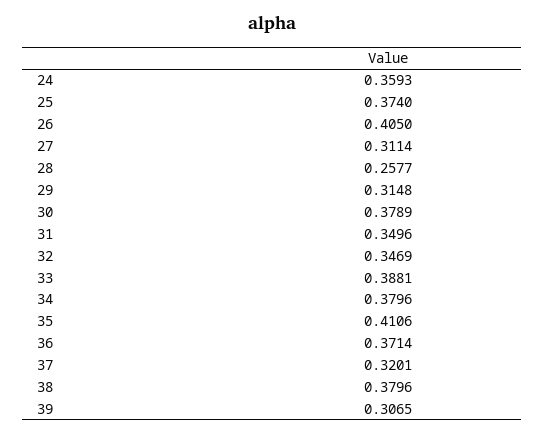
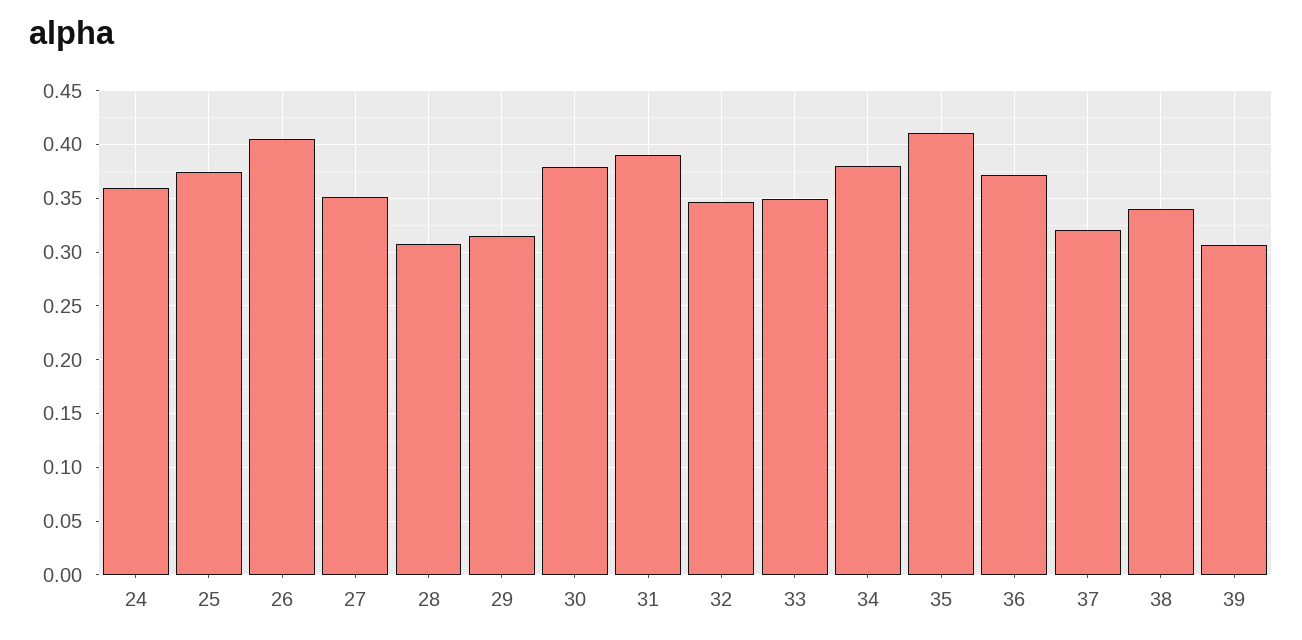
27: 0.3114 -> 0.35
28: 0.2577 -> 0.31
31: 0.3496 -> 0.39
33: 0.3881 -> 0.35
38: 0.3796 -> 0.34

